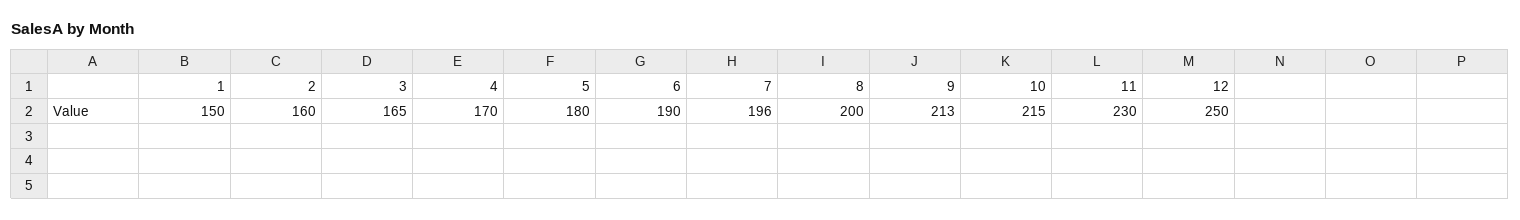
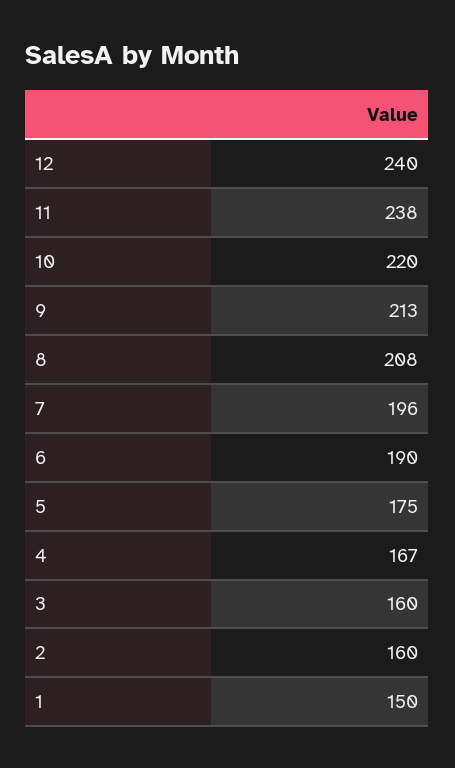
3: 165 -> 160
4: 170 -> 167
5: 180 -> 175
8: 200 -> 208
10: 215 -> 220
11: 230 -> 238
12: 250 -> 240

